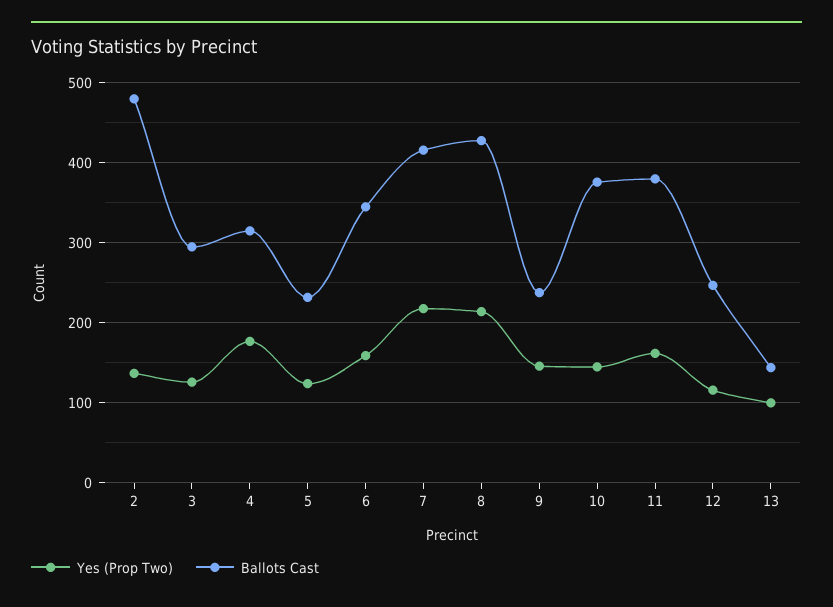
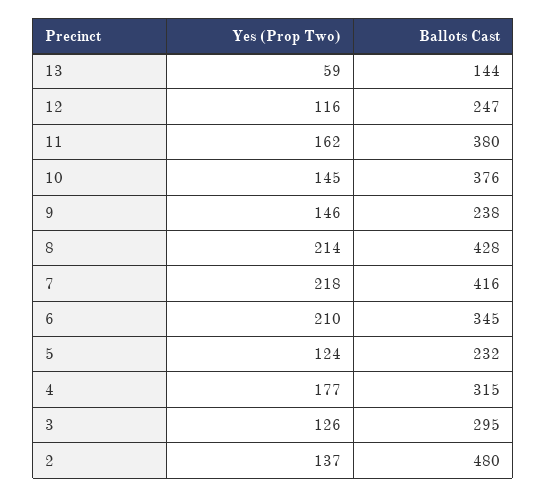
Yes (Prop Two), 6: 160 -> 210
Yes (Prop Two), 13: 100 -> 59

